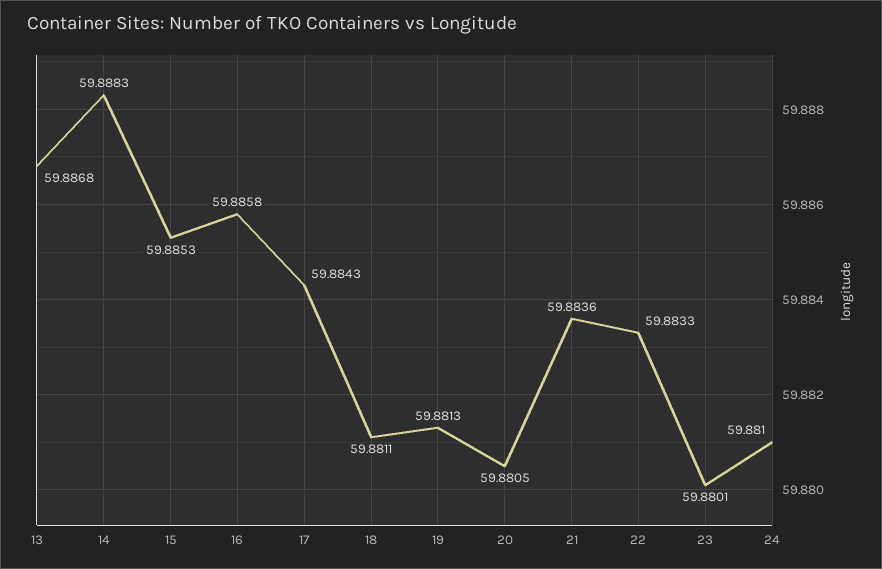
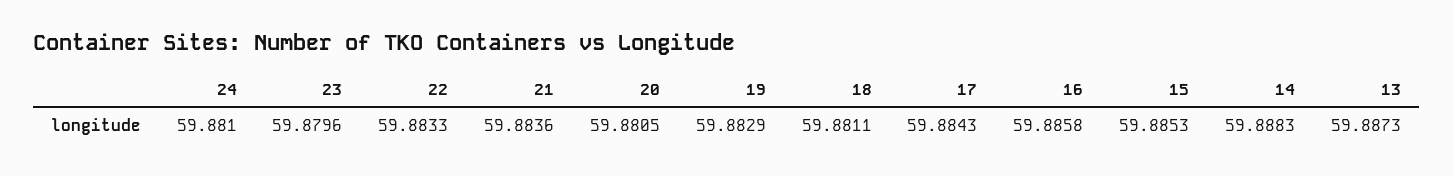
13: 59.8868 -> 59.8873
19: 59.8813 -> 59.8829
23: 59.8801 -> 59.8796

